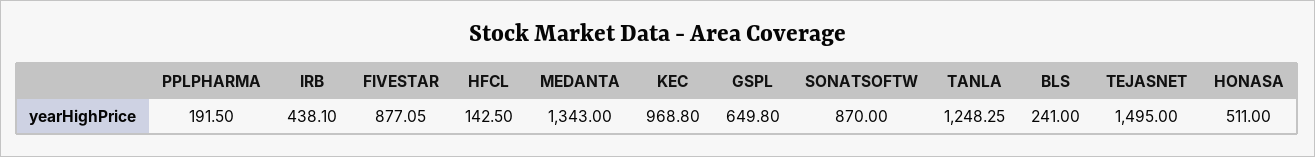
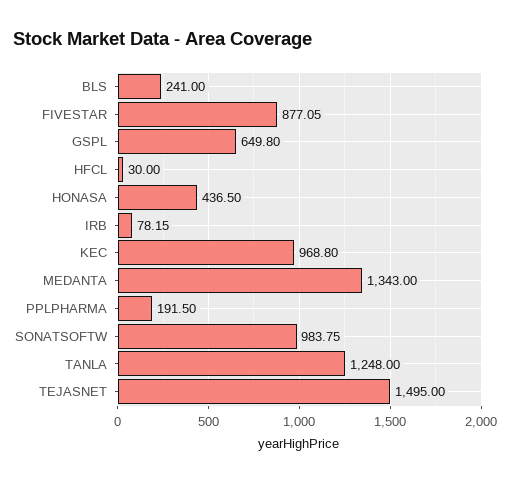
IRB: 438.1 -> 78.15
HFCL: 142.5 -> 30
SONATSOFTW: 870 -> 983.75
TANLA: 1248.25 -> 1248
HONASA: 511 -> 436.5

